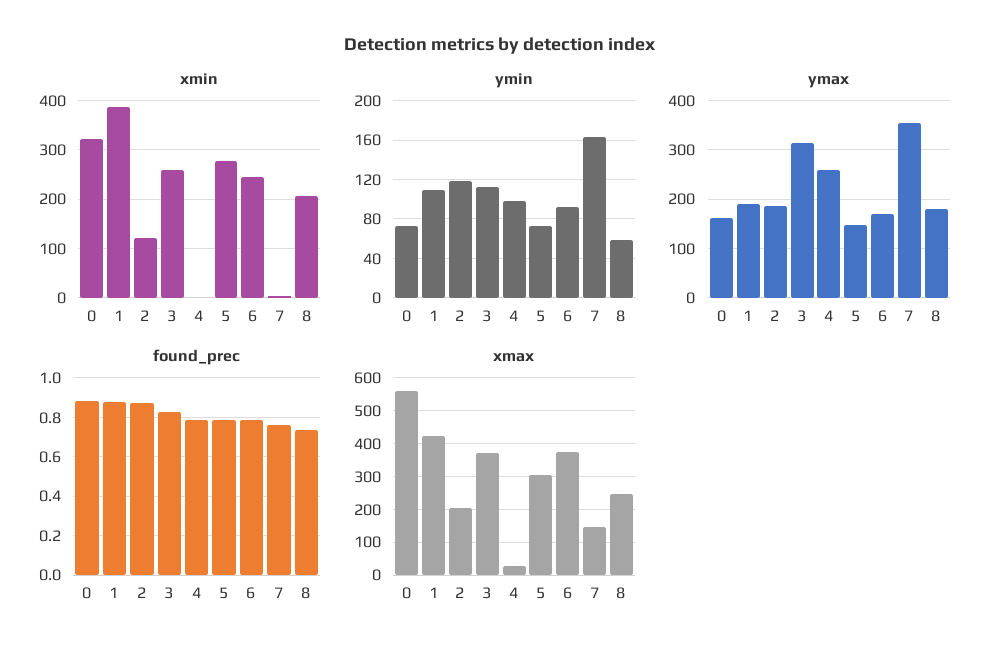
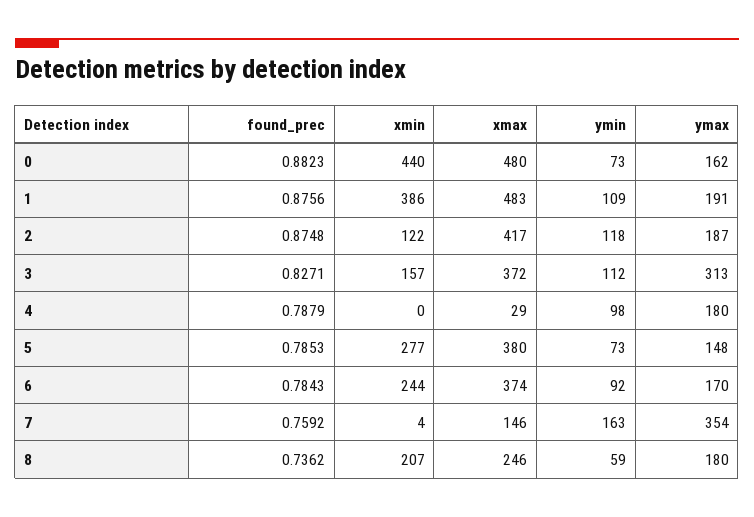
xmin, 0: 320 -> 440
xmin, 3: 260 -> 157
ymax, 4: 260 -> 180
xmax, 0: 560 -> 480
xmax, 1: 420 -> 483
xmax, 2: 200 -> 417
xmax, 5: 300 -> 380

